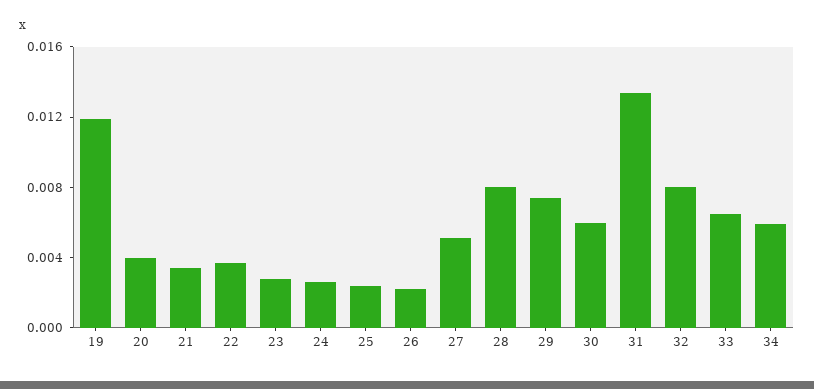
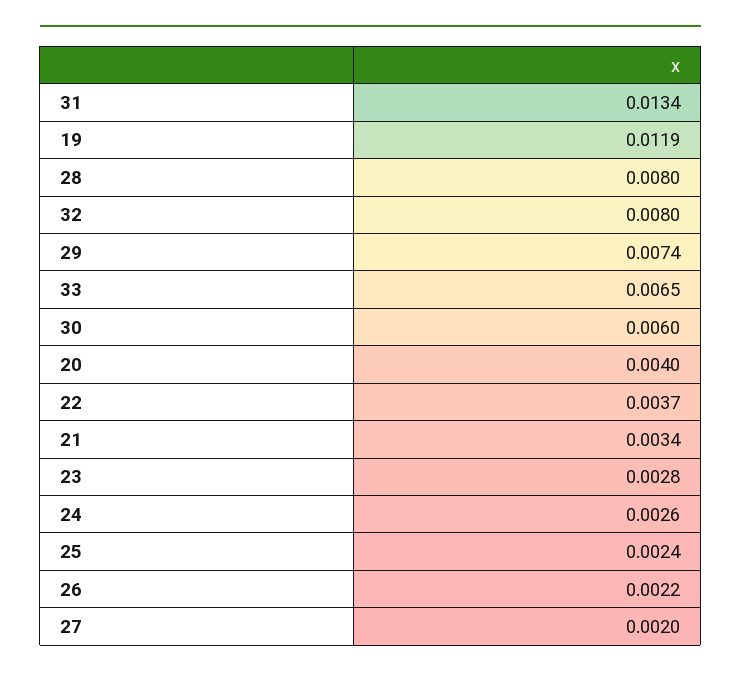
27: 0.005 -> 0.002
34: 0.006 -> none

